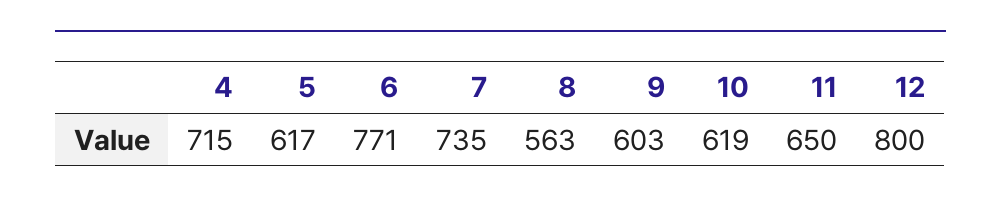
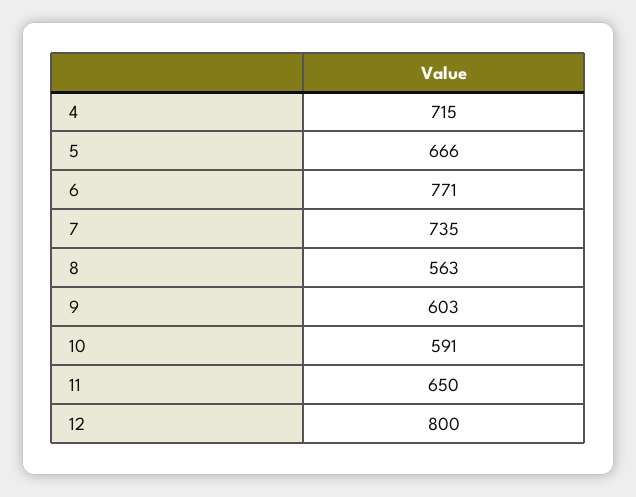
5: 617 -> 666
10: 619 -> 591

